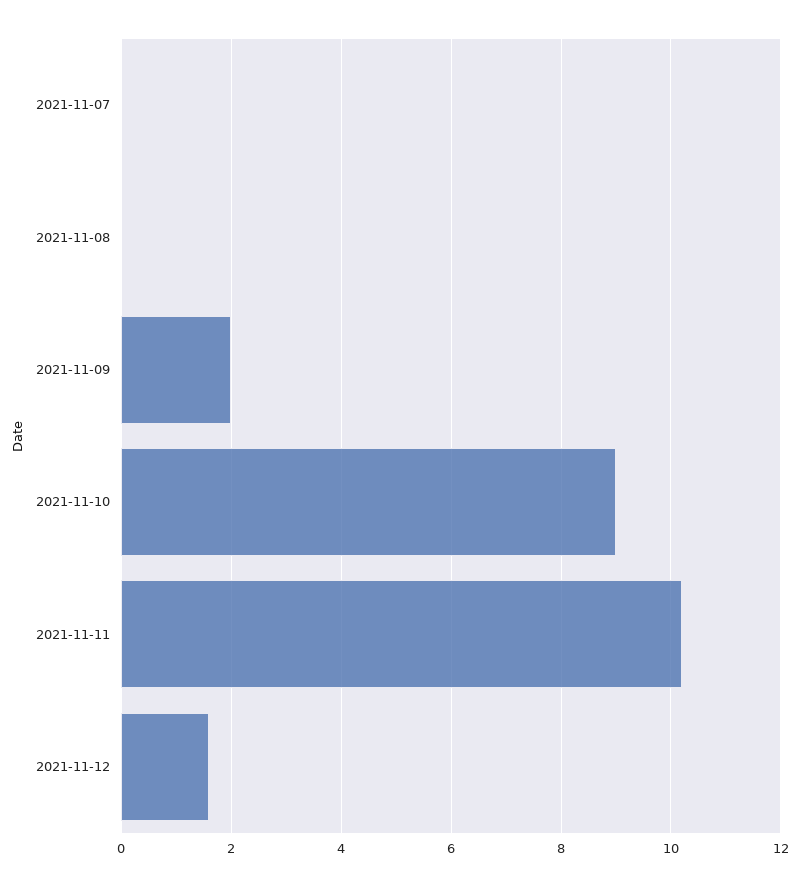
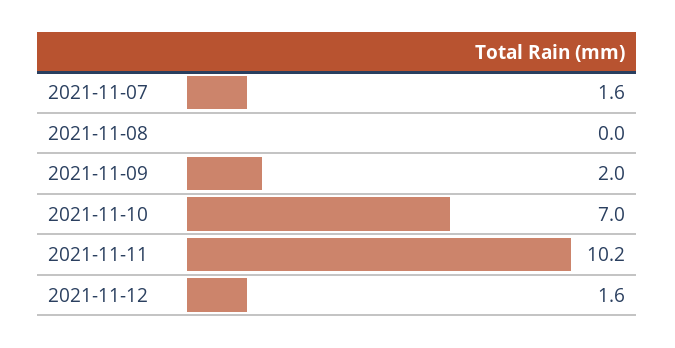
2021-11-07: 0 -> 1.6
2021-11-10: 9 -> 7

